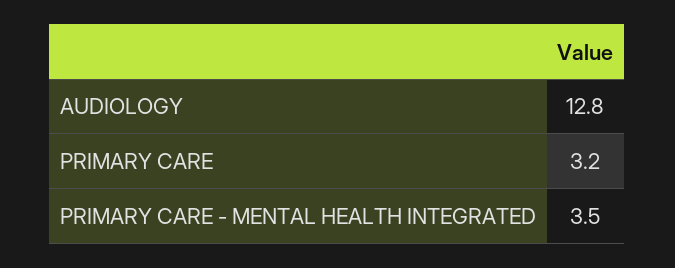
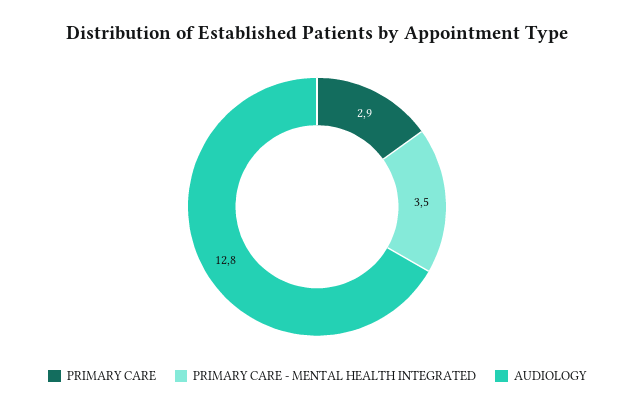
PRIMARY CARE: 3.2 -> 2.9

